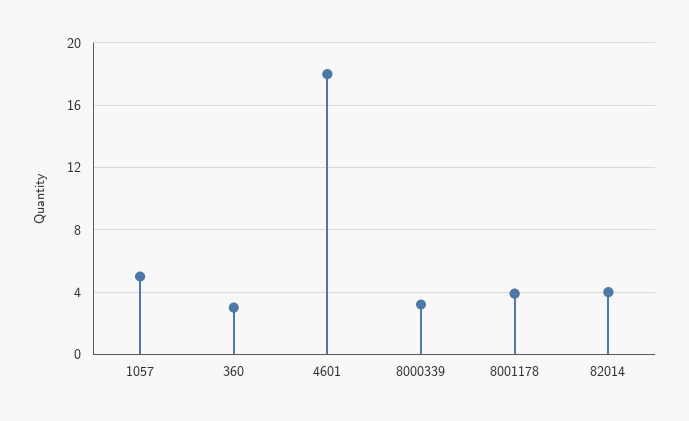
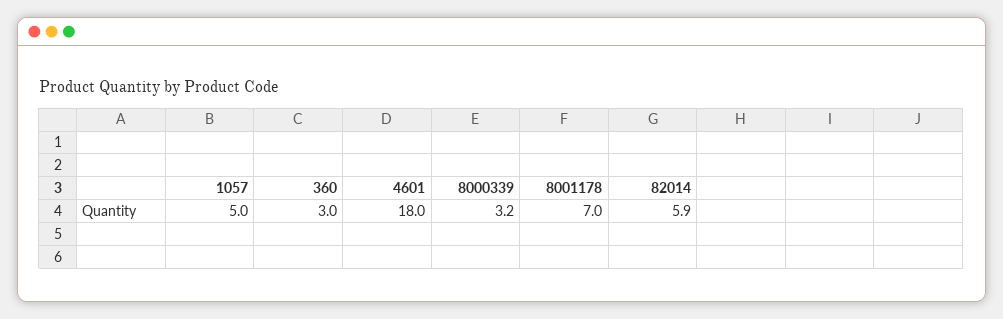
8001178: 4 -> 7
82014: 4 -> 5.9

